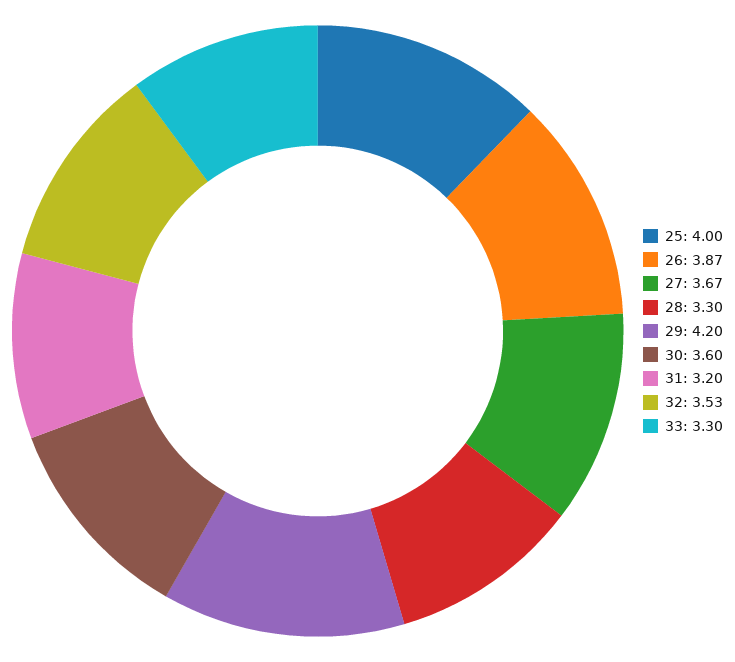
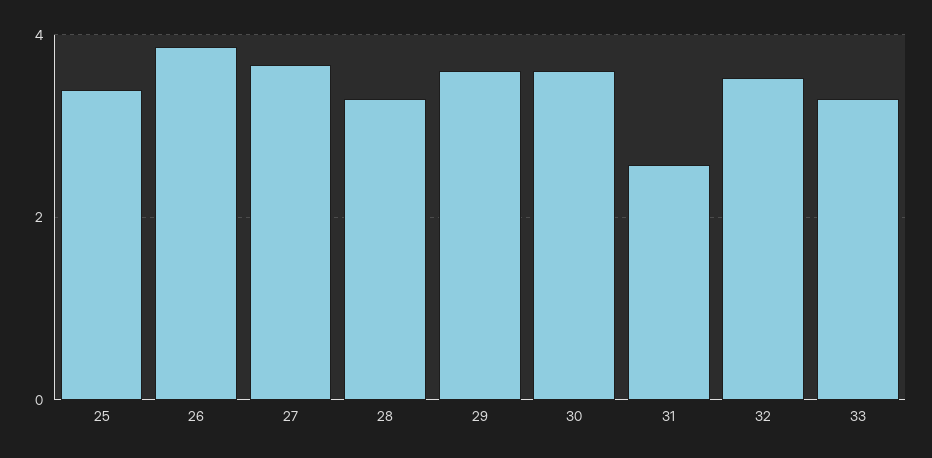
25: 4 -> 3.4
29: 4.2 -> 3.6
31: 3.2 -> 2.6

